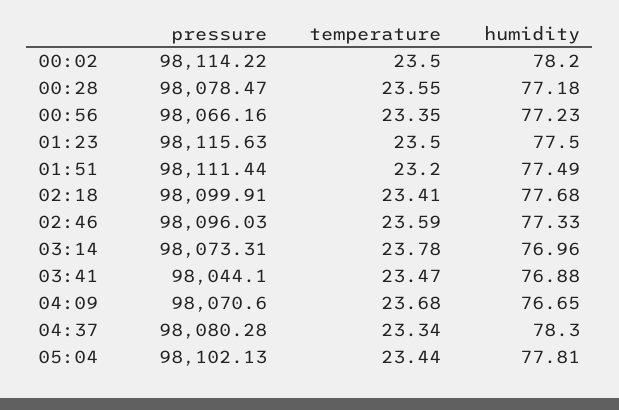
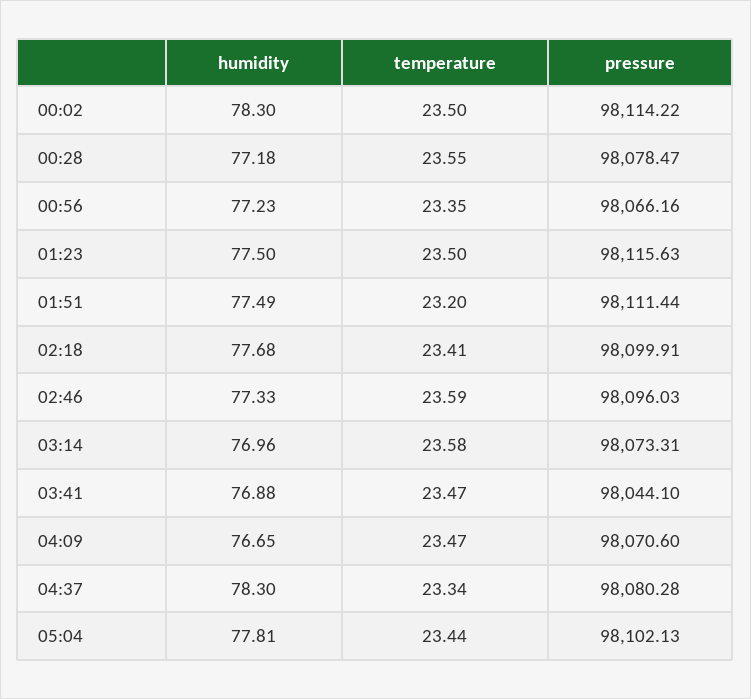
humidity, 00:02: 78.2 -> 78.3
temperature, 03:14: 23.78 -> 23.58
temperature, 04:09: 23.68 -> 23.47

